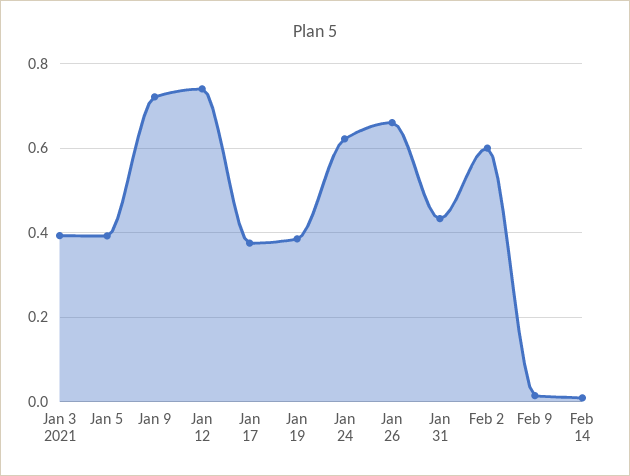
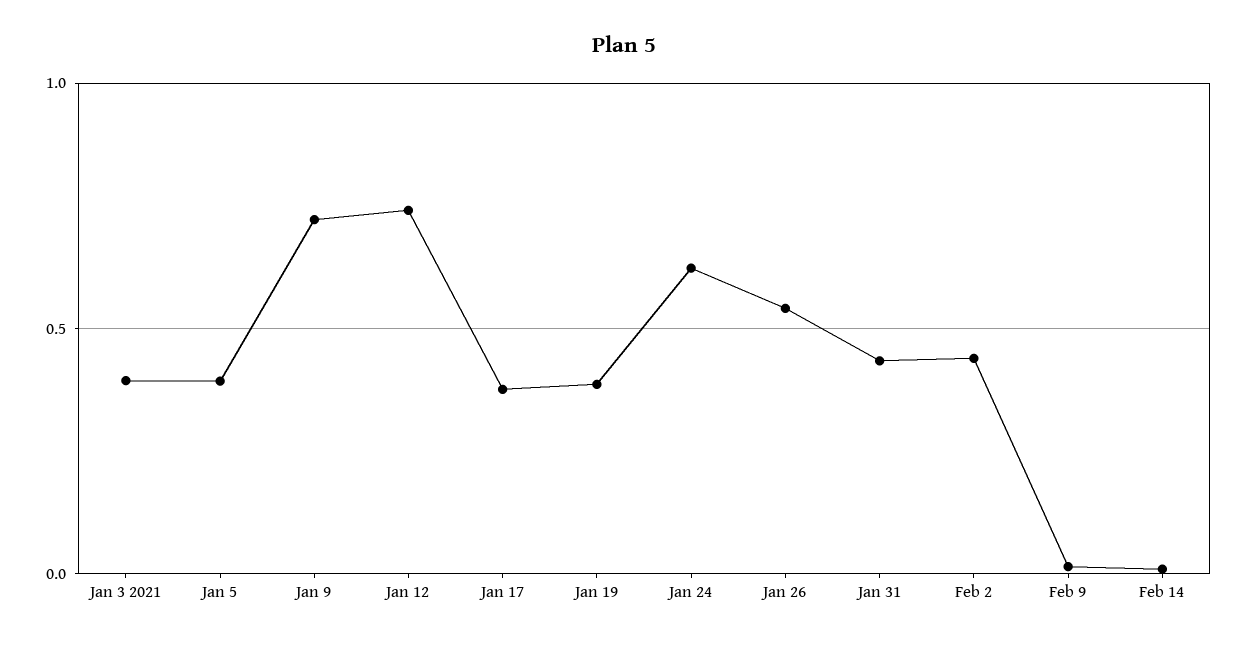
Jan 26: 0.66 -> 0.55
Feb 2: 0.6 -> 0.45

